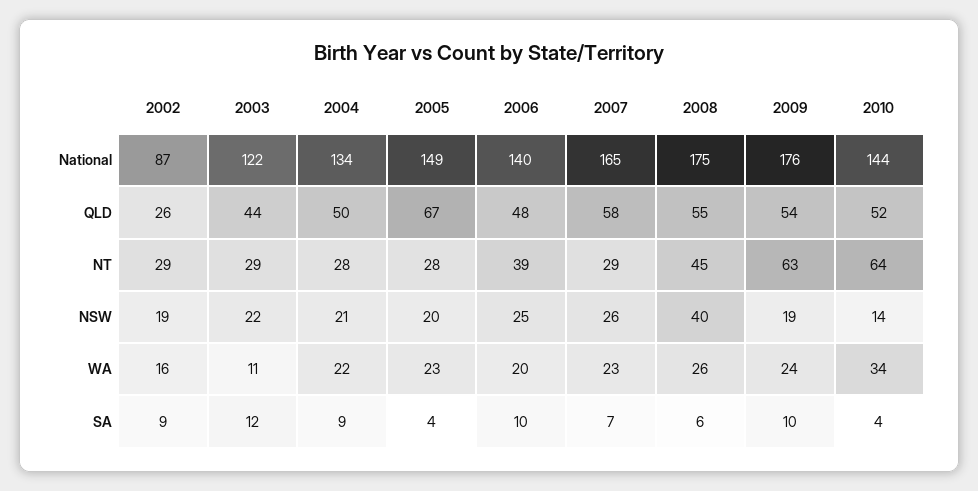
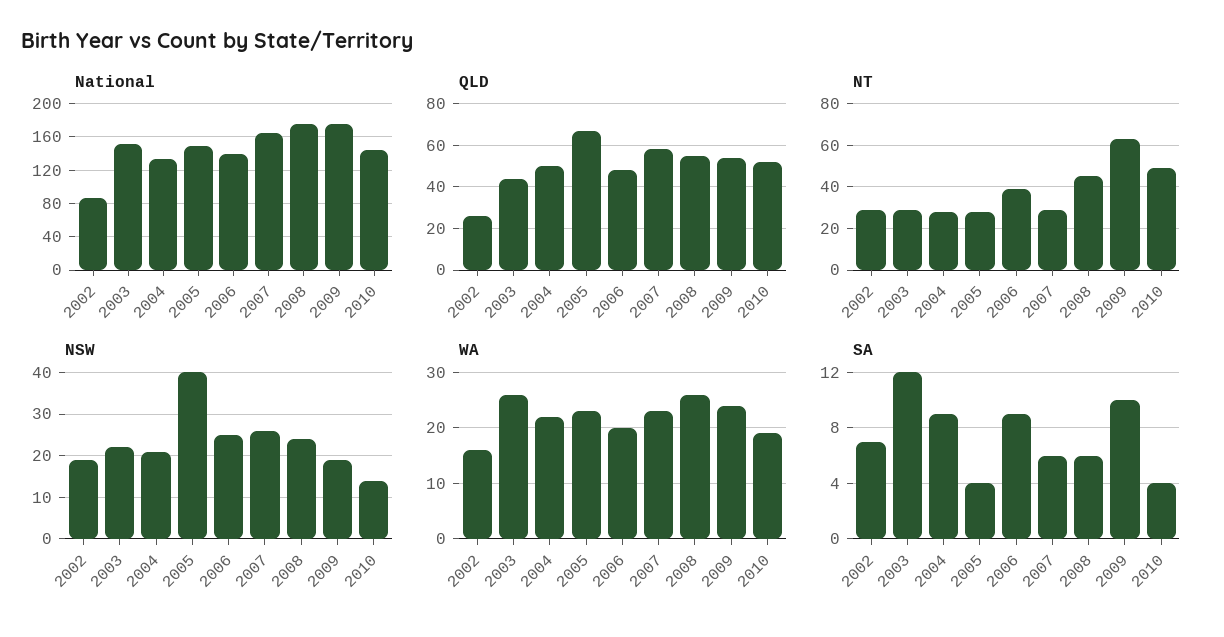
National, 2003: 122 -> 150
NT, 2010: 64 -> 50
NSW, 2005: 20 -> 40
NSW, 2008: 40 -> 25
WA, 2003: 11 -> 25
WA, 2010: 34 -> 20
SA, 2002: 9 -> 7
SA, 2006: 10 -> 9
SA, 2007: 7 -> 6

